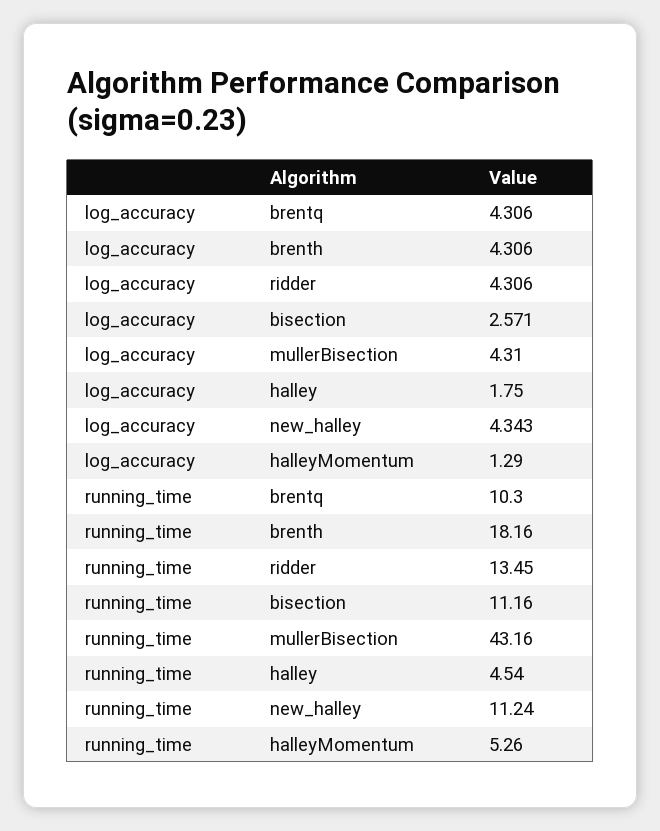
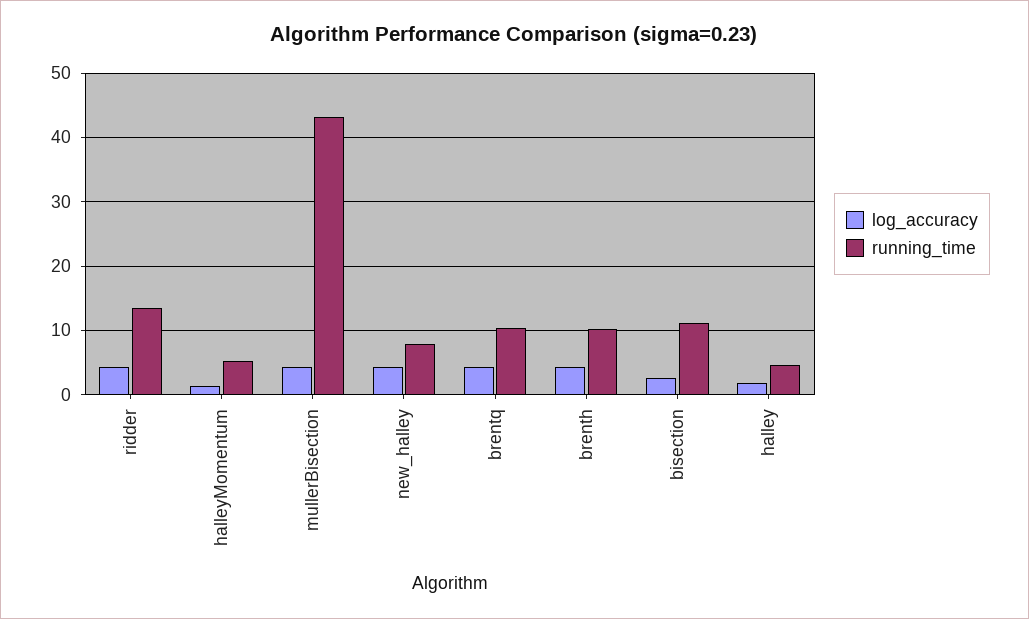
running_time, brenth: 18.16 -> 10
running_time, new_halley: 11.24 -> 8

